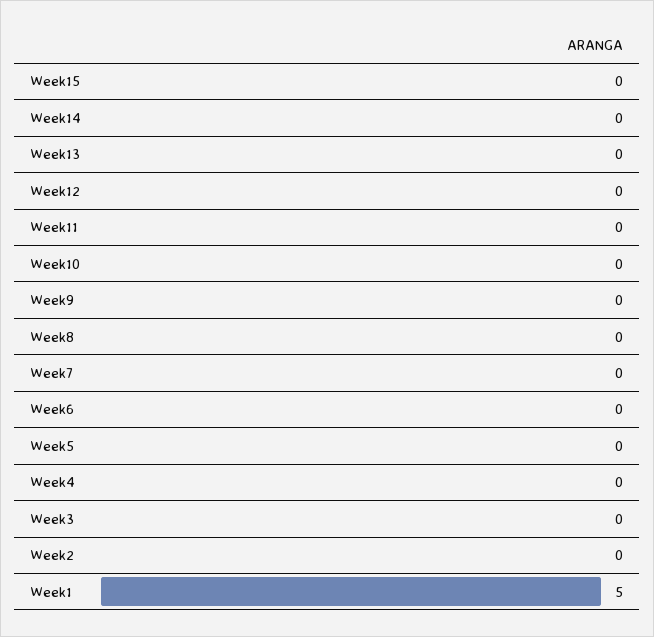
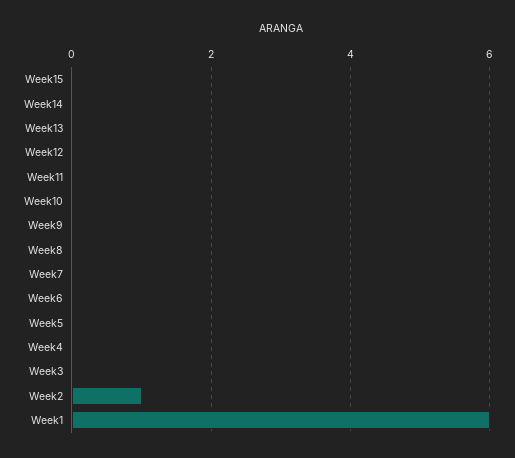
Week2: 0 -> 1
Week1: 5 -> 6

